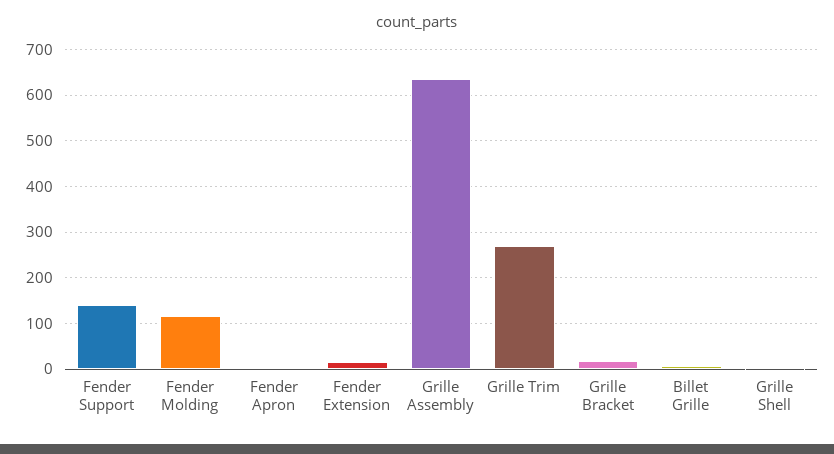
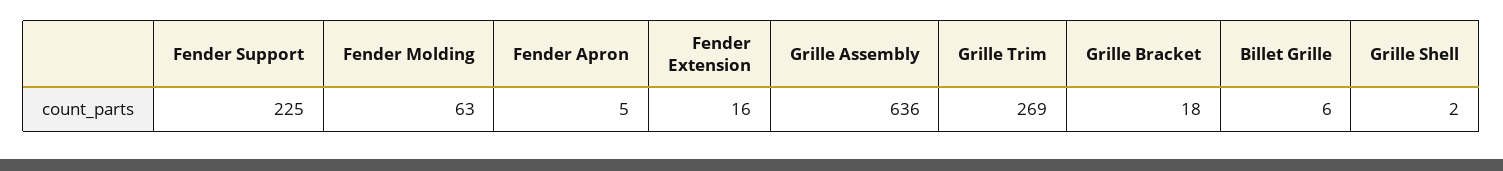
Fender Support: 140 -> 225
Fender Molding: 120 -> 63

